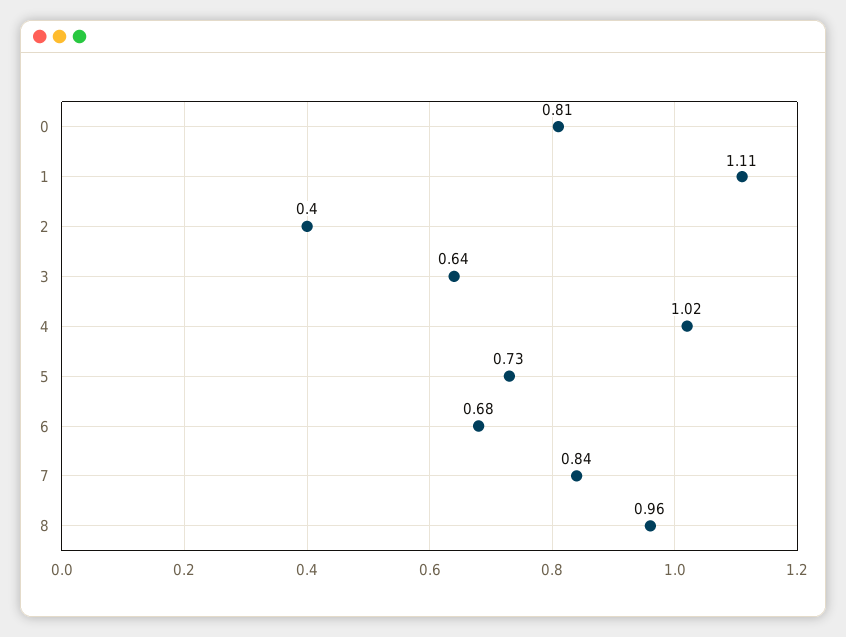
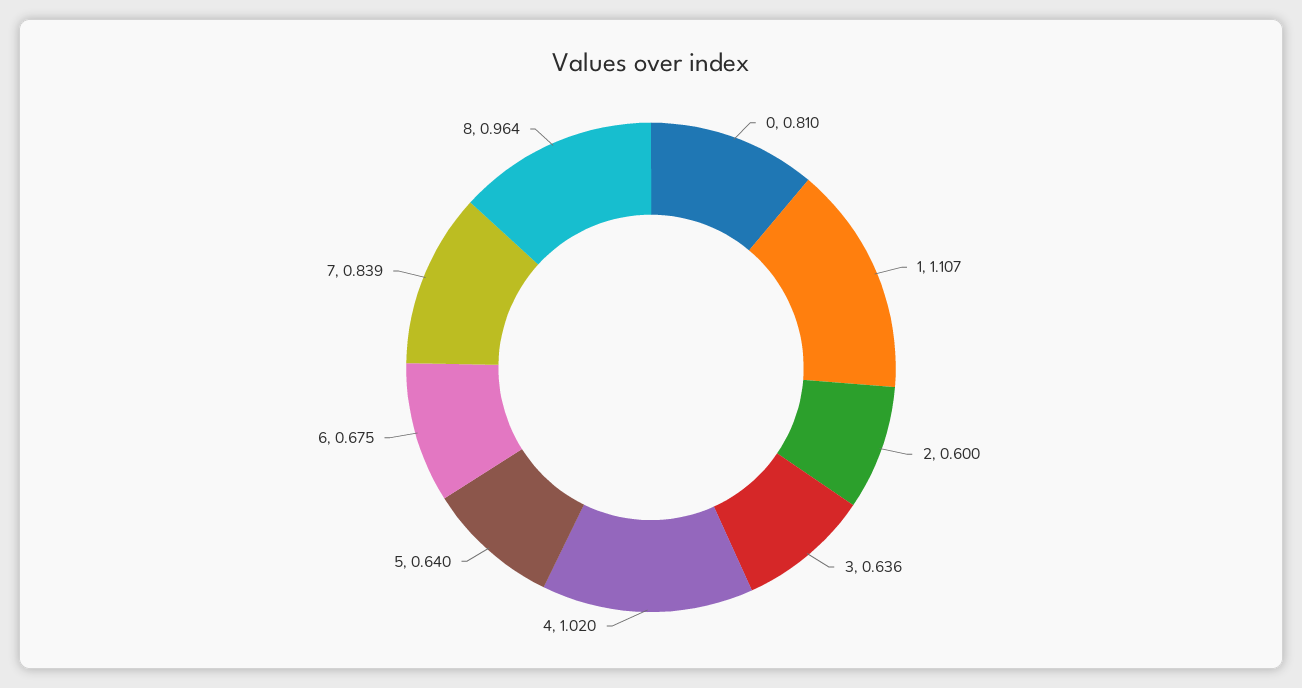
2: 0.4 -> 0.6
5: 0.73 -> 0.64

